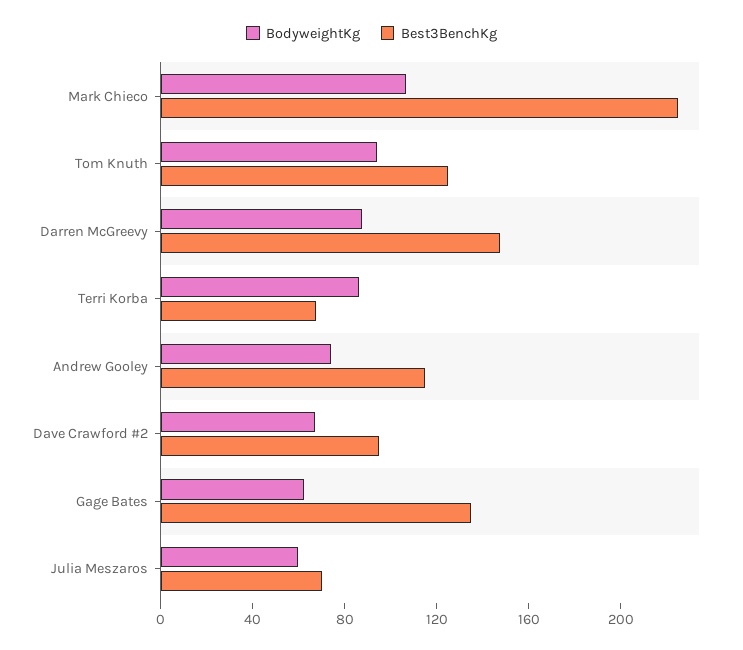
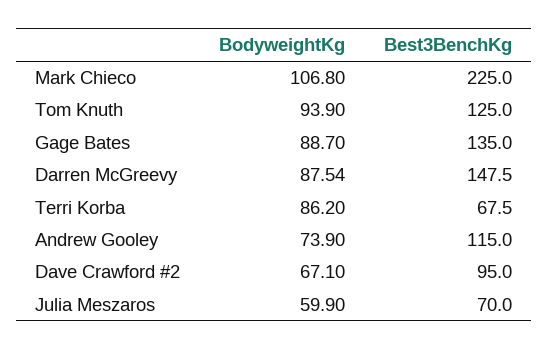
BodyweightKg, Gage Bates: 60 -> 88.7

